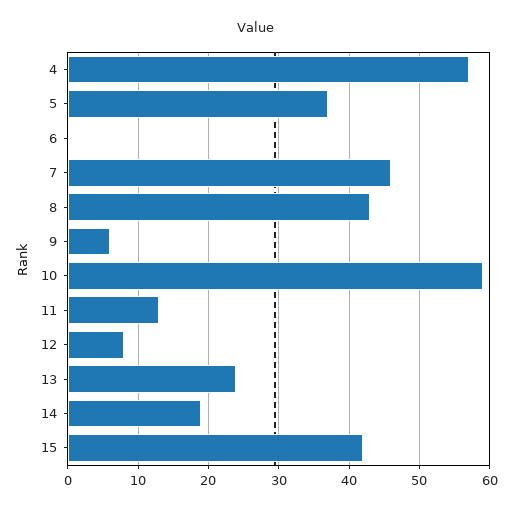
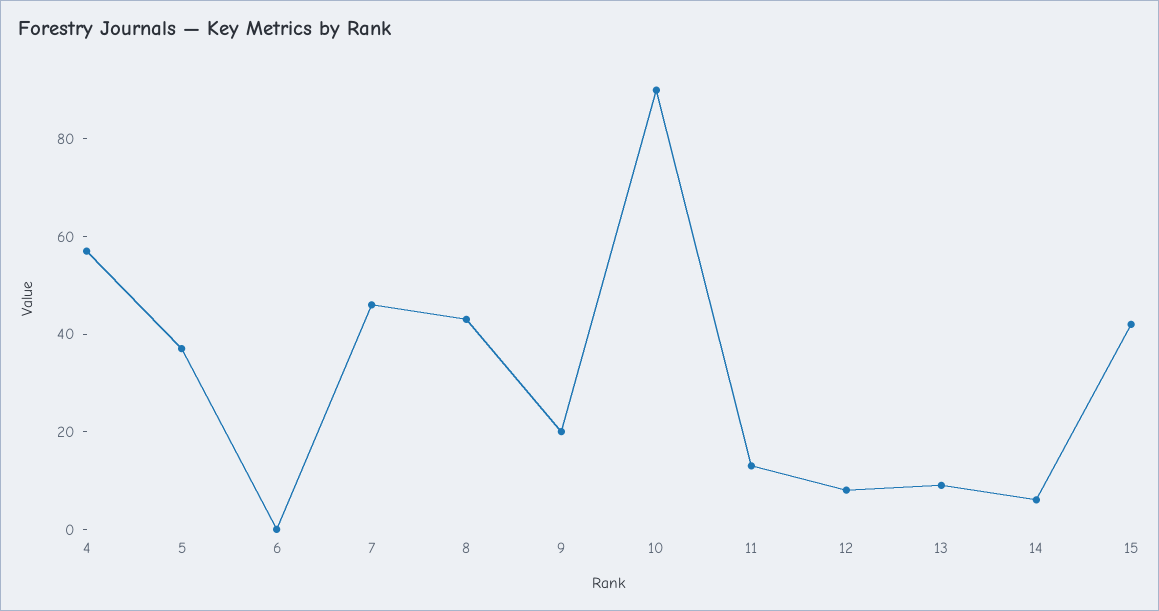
9: 6 -> 20
10: 59 -> 90
13: 24 -> 10
14: 19 -> 5

